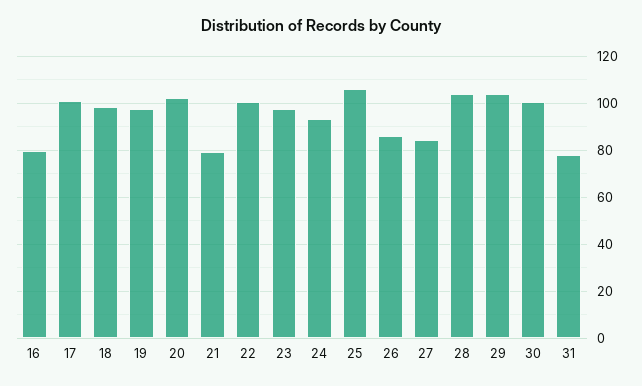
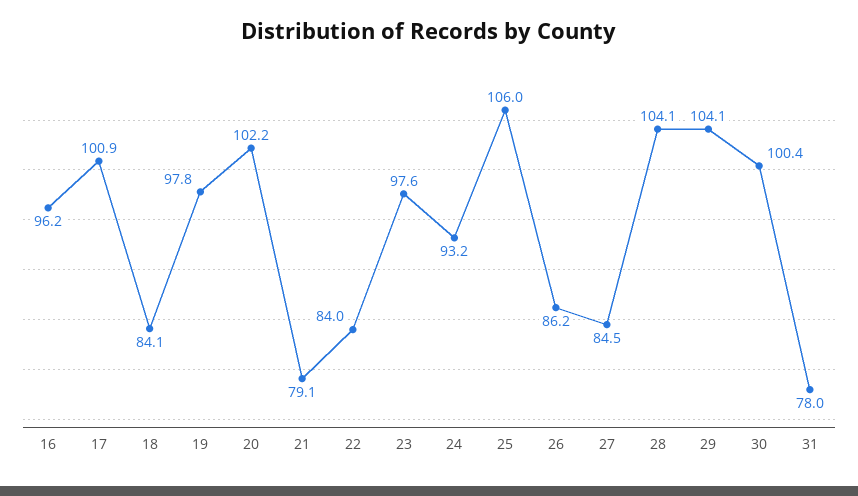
16: 80 -> 96.2
18: 100 -> 84.1
22: 100 -> 84

